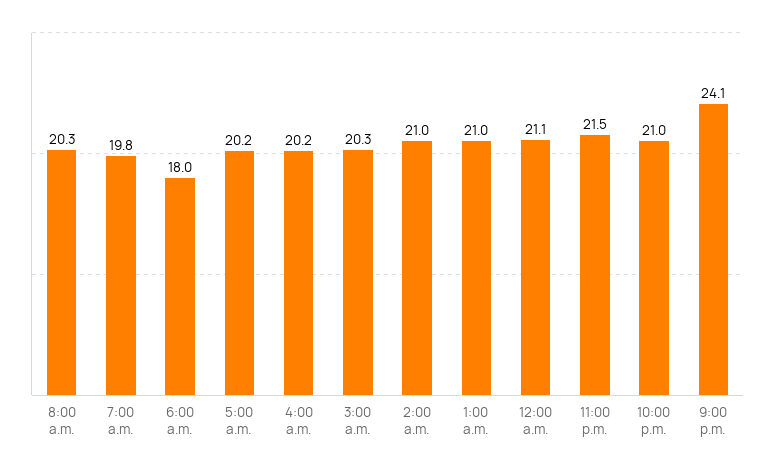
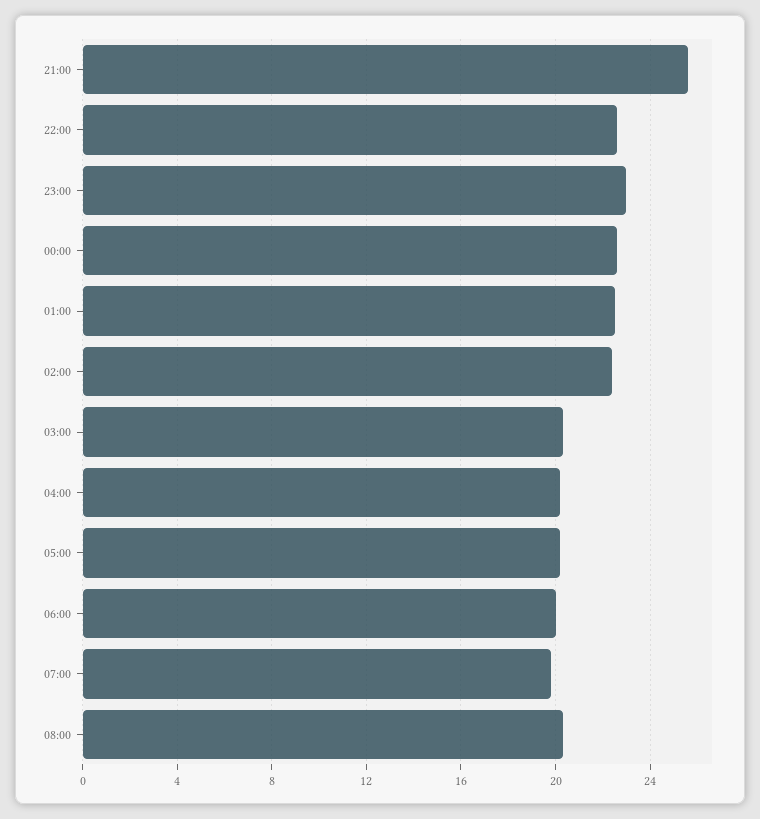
6:00 a.m.: 18 -> 20
2:00 a.m.: 21 -> 22.5
1:00 a.m.: 21 -> 22.5
12:00 a.m.: 21.1 -> 22.5
11:00 p.m.: 21.5 -> 23
10:00 p.m.: 21 -> 22.5
9:00 p.m.: 24.1 -> 25.5

